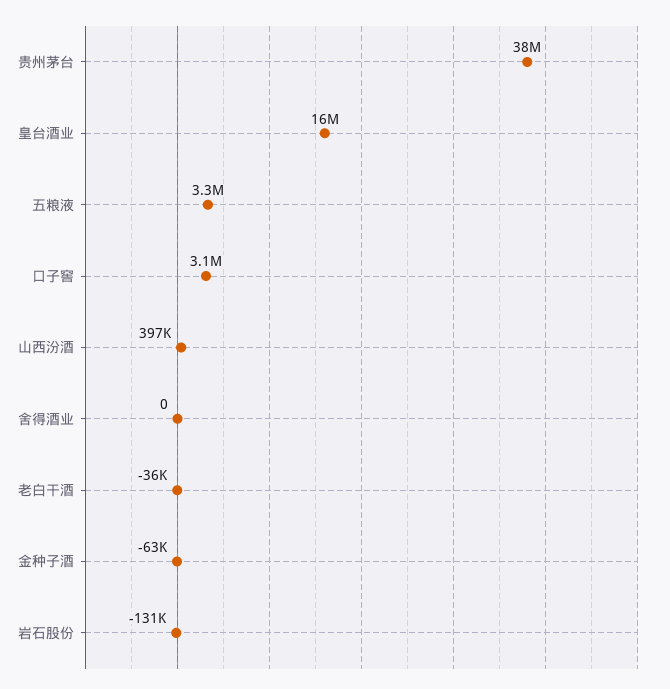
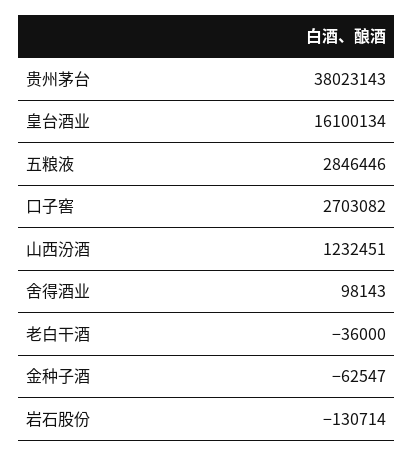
五粮液: 3300000 -> 2846446
口子窖: 3100000 -> 2703082
山西汾酒: 397000 -> 1232451
舍得酒业: 0 -> 98143

